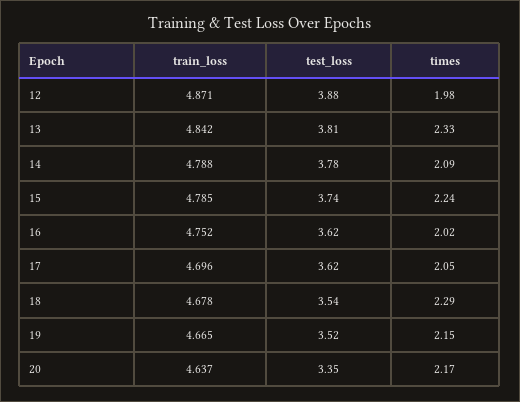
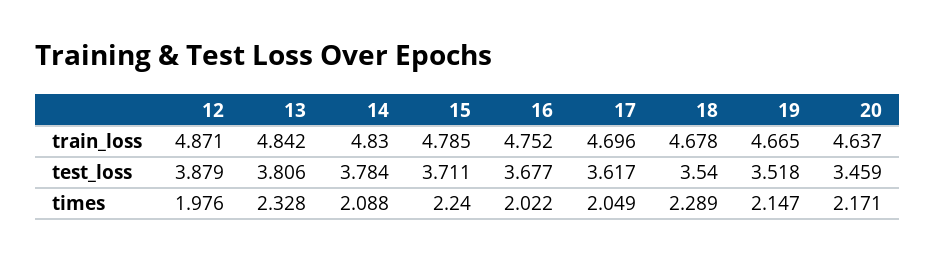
train_loss, 14: 4.788 -> 4.83
test_loss, 15: 3.74 -> 3.711
test_loss, 16: 3.62 -> 3.677
test_loss, 20: 3.35 -> 3.459

